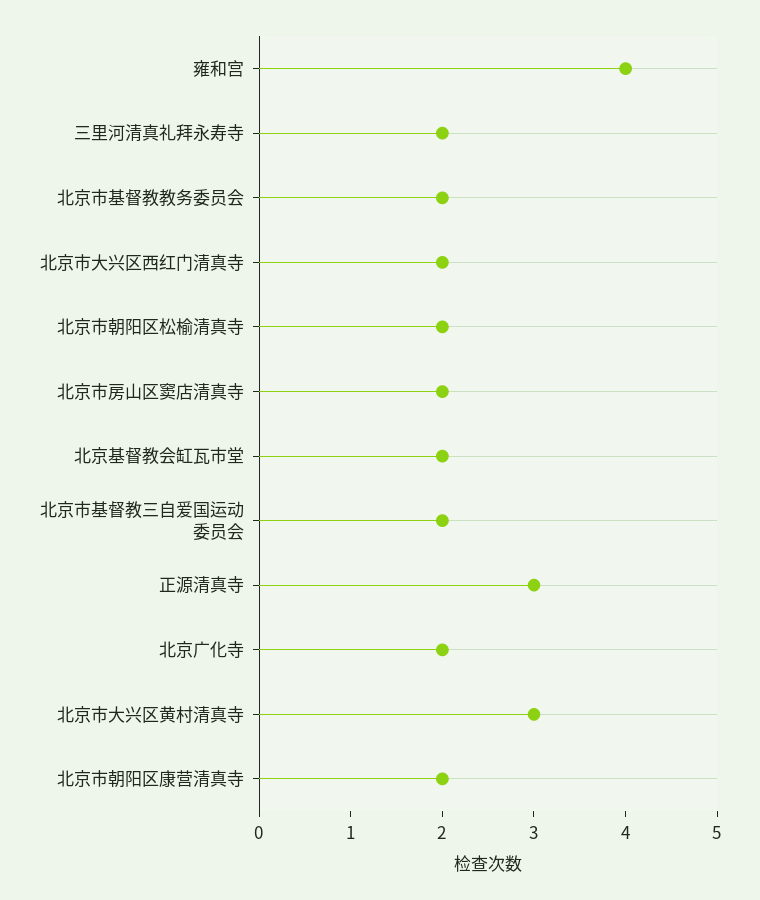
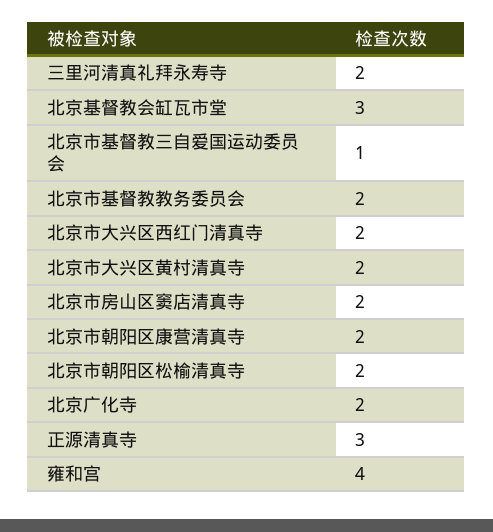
北京基督教会缸瓦市堂: 2 -> 3
北京市基督教三自爱国运动委员会: 2 -> 1
北京市大兴区黄村清真寺: 3 -> 2

